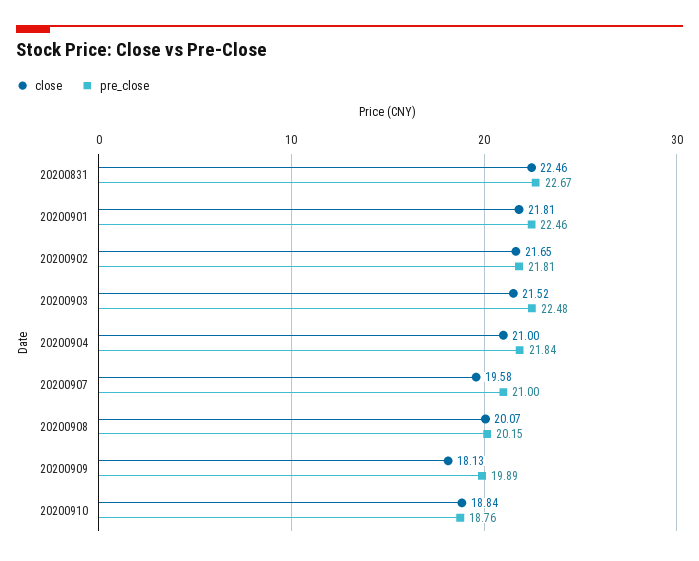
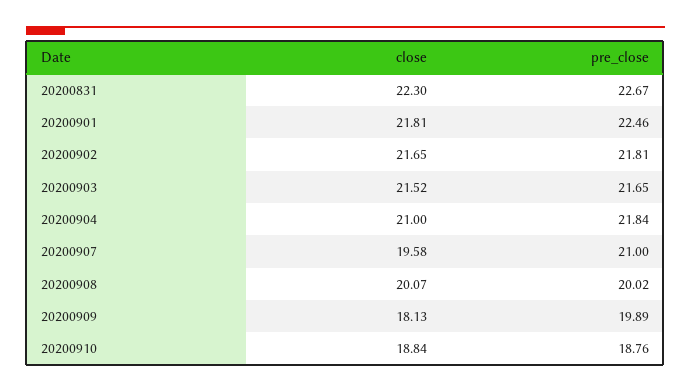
close, 20200831: 22.46 -> 22.3
pre_close, 20200903: 22.48 -> 21.65
pre_close, 20200908: 20.15 -> 20.02

